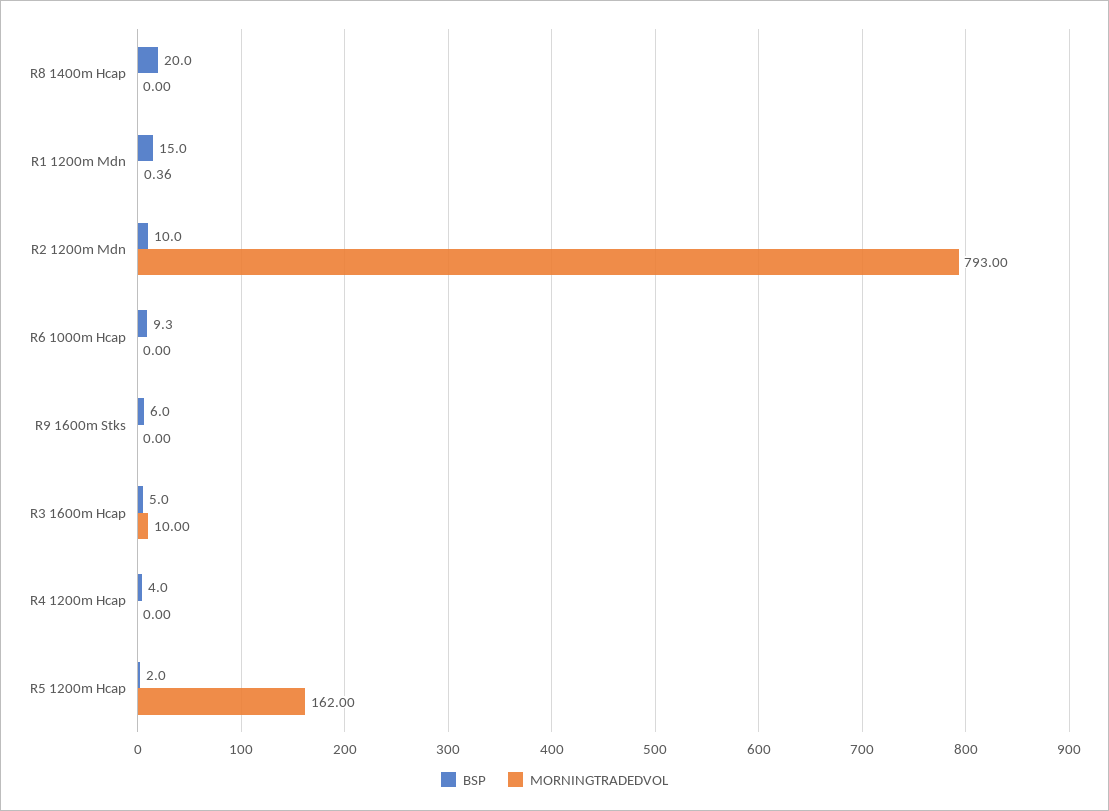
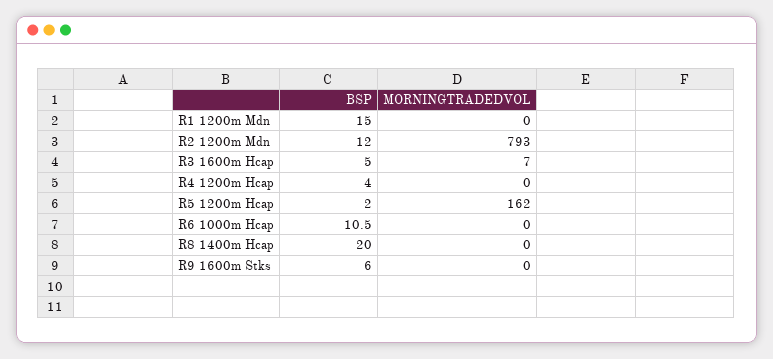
MORNINGTRADEDVOL, R1 1200m Mdn: 0.36 -> 0
BSP, R2 1200m Mdn: 10 -> 12
BSP, R6 1000m Hcap: 9.3 -> 10.5
MORNINGTRADEDVOL, R3 1600m Hcap: 10 -> 7

